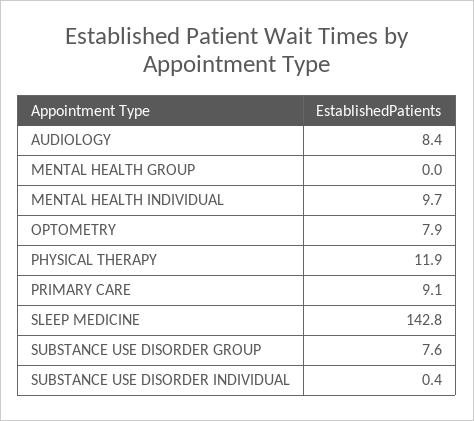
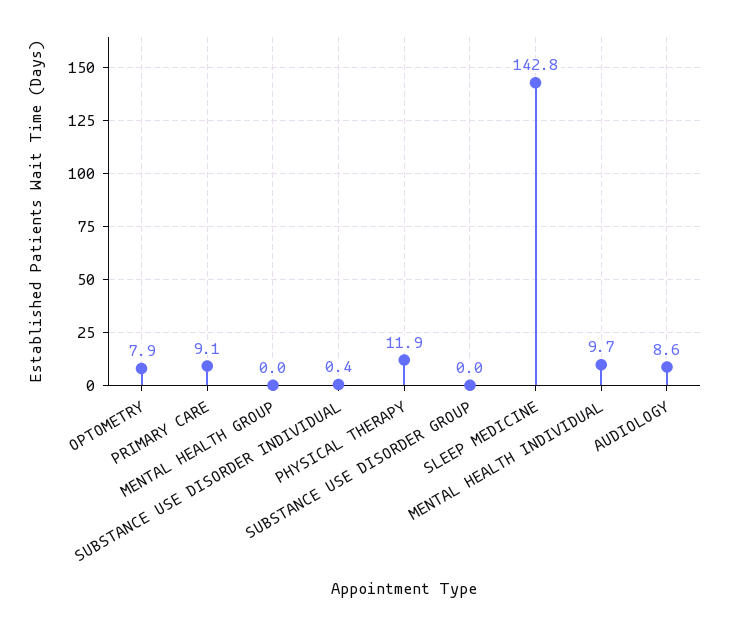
AUDIOLOGY: 8.4 -> 8.6
SUBSTANCE USE DISORDER GROUP: 7.6 -> 0

